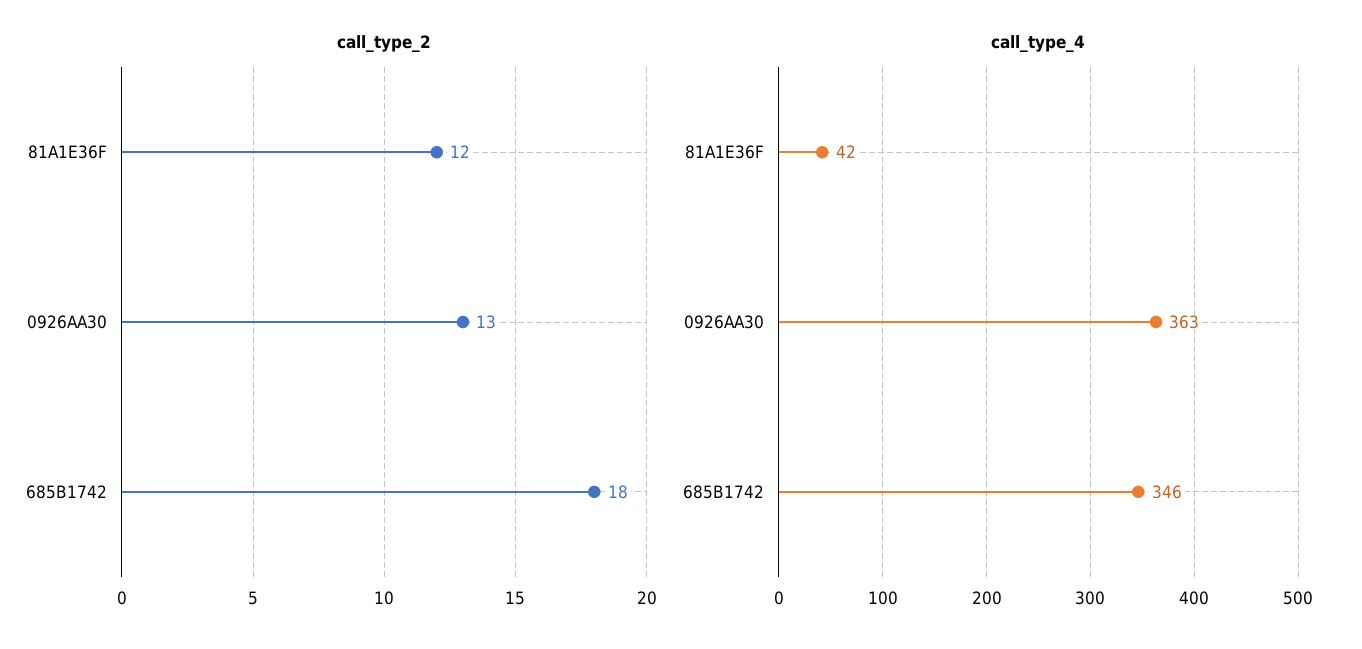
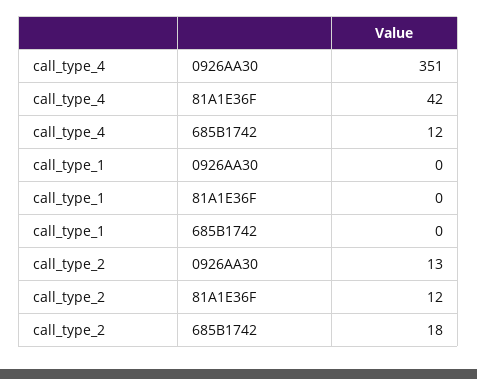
call_type_4, 0926AA30: 363 -> 351
call_type_4, 685B1742: 346 -> 12
call_type_1, 0926AA30: none -> 0
call_type_1, 81A1E36F: none -> 0
call_type_1, 685B1742: none -> 0

